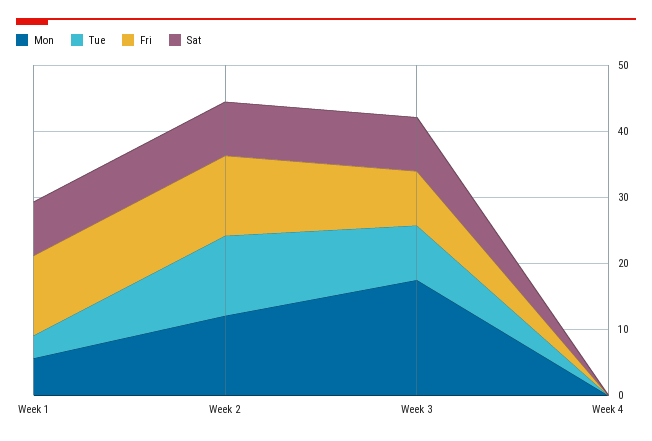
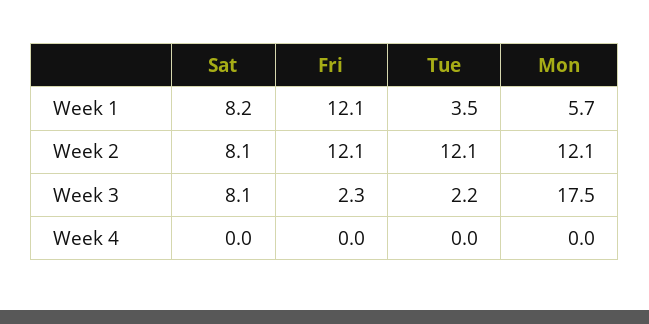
Tue, Week 3: 8 -> 2.2
Fri, Week 3: 8 -> 2.3

